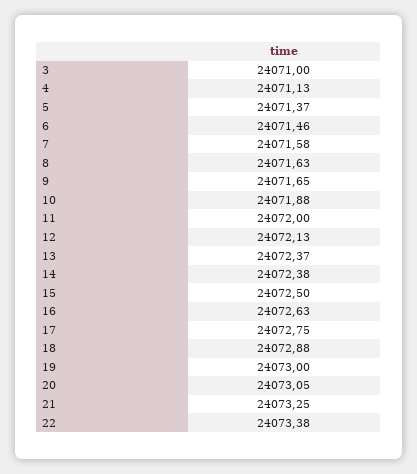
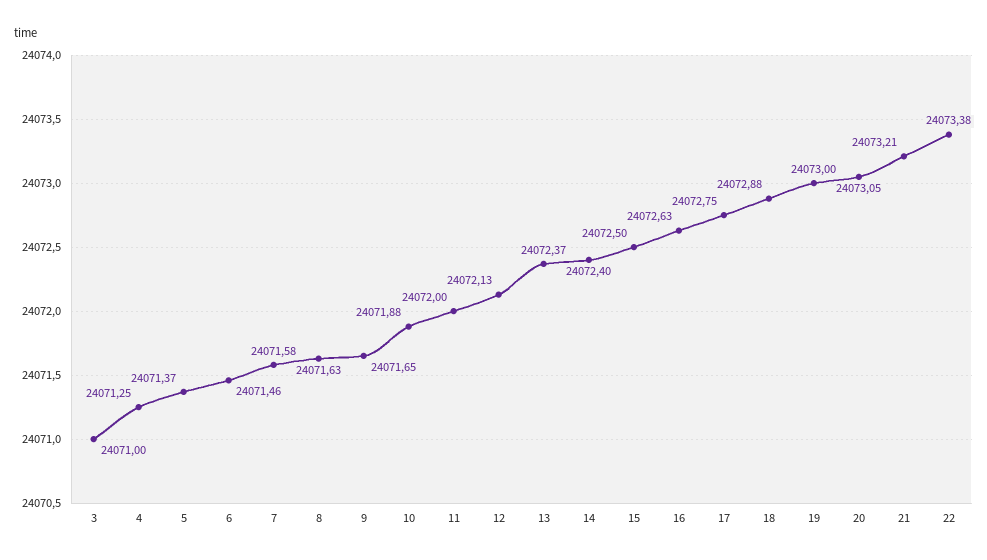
4: 24071.13 -> 24071.25
14: 24072.38 -> 24072.4
21: 24073.25 -> 24073.21

